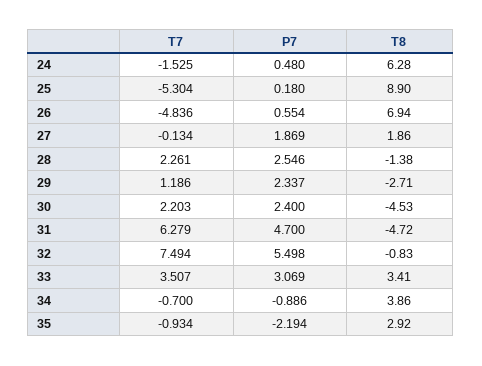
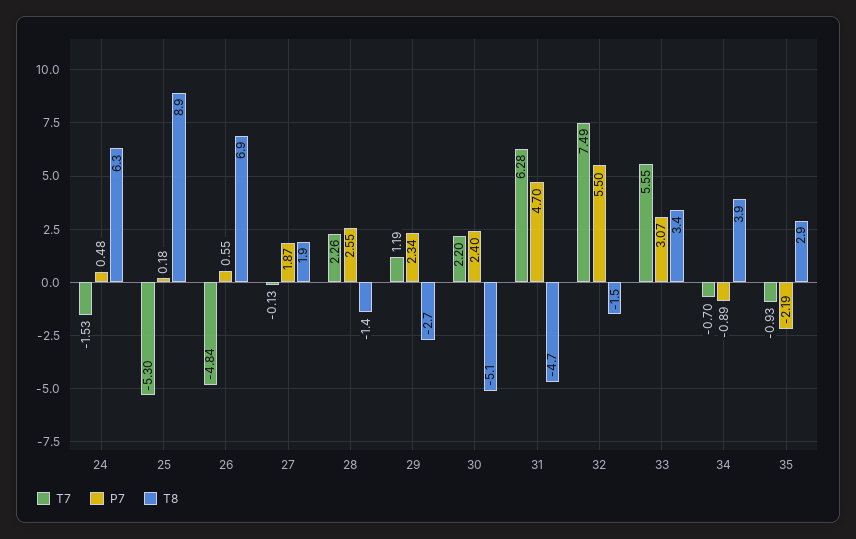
T8, 30: -4.53 -> -5.1
T8, 32: -0.83 -> -1.5
T7, 33: 3.507 -> 5.55

